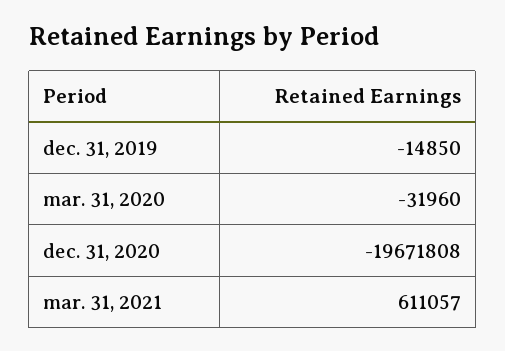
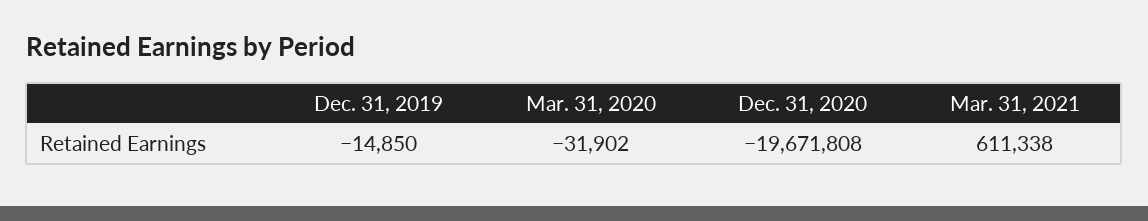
mar. 31, 2020: -31960 -> -31902
mar. 31, 2021: 611057 -> 611338

